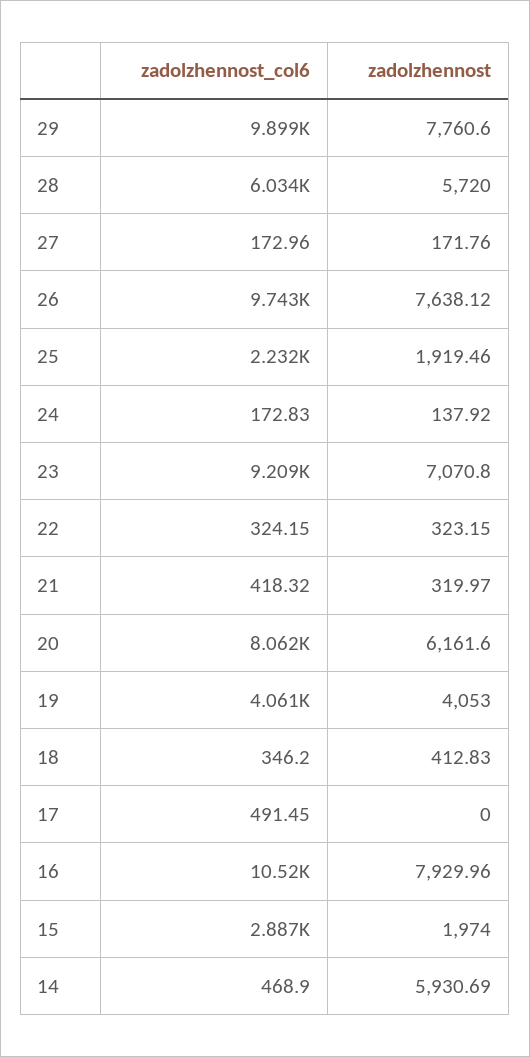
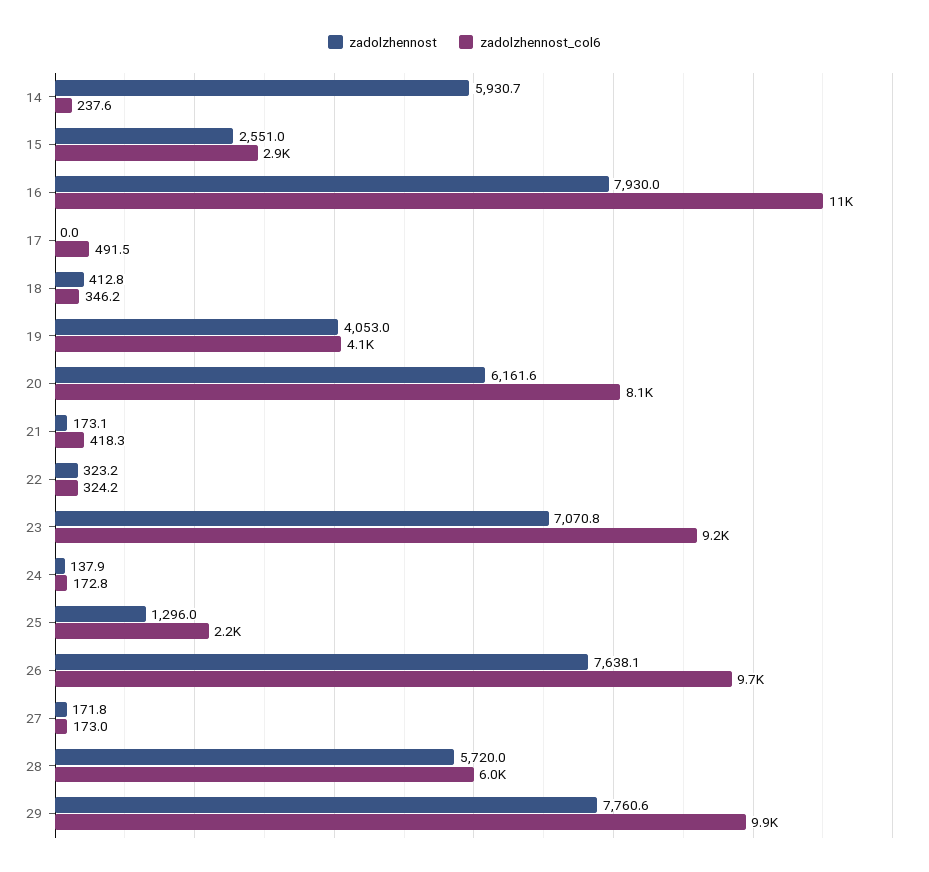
zadolzhennost, 25: 1919.46 -> 1296
zadolzhennost, 21: 319.97 -> 173.1
zadolzhennost, 15: 1974 -> 2551
zadolzhennost_col6, 14: 468.9 -> 237.6

